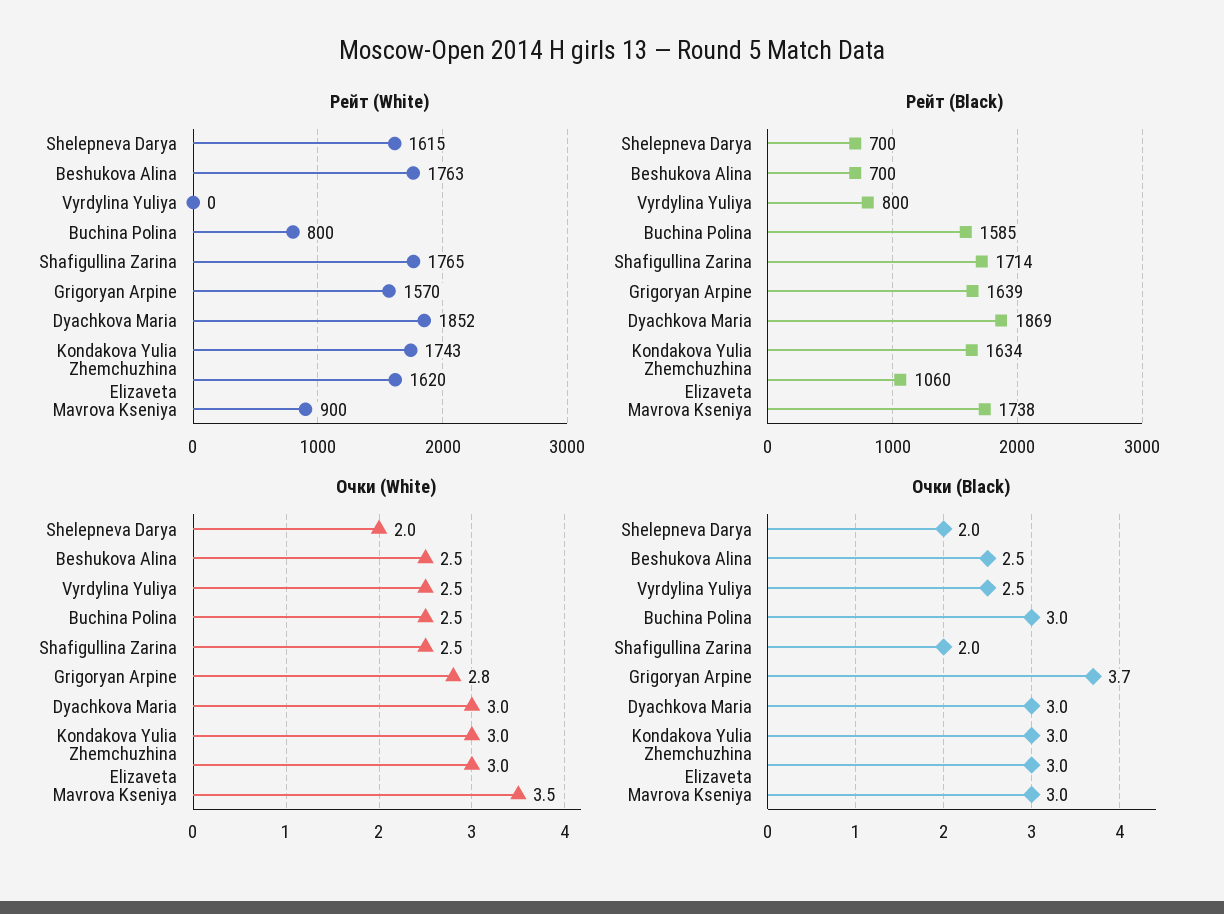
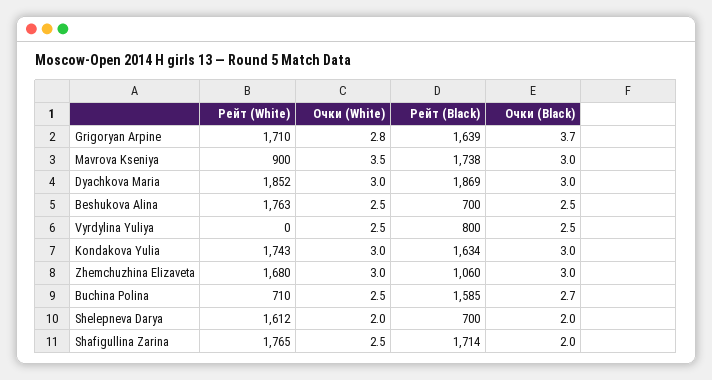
Рейт (White), Shelepneva Darya: 1615 -> 1612
Рейт (White), Buchina Polina: 800 -> 710
Рейт (White), Grigoryan Arpine: 1570 -> 1710
Рейт (White), Zhemchuzhina Elizaveta: 1620 -> 1680
Очки (Black), Buchina Polina: 3 -> 2.7

